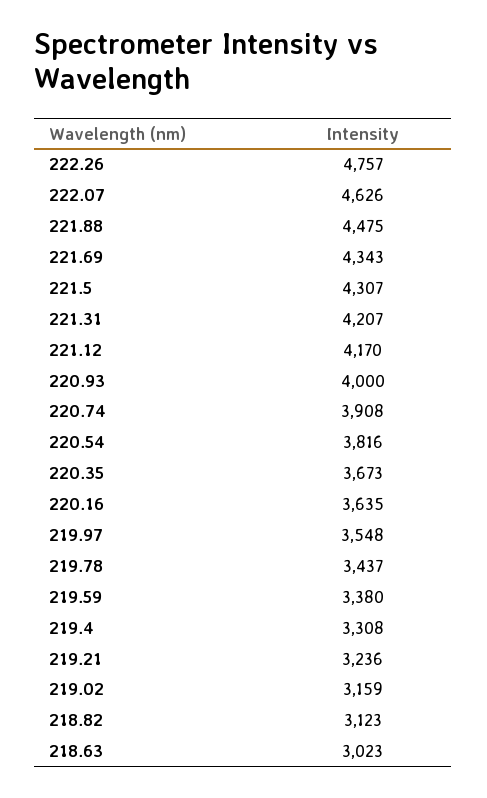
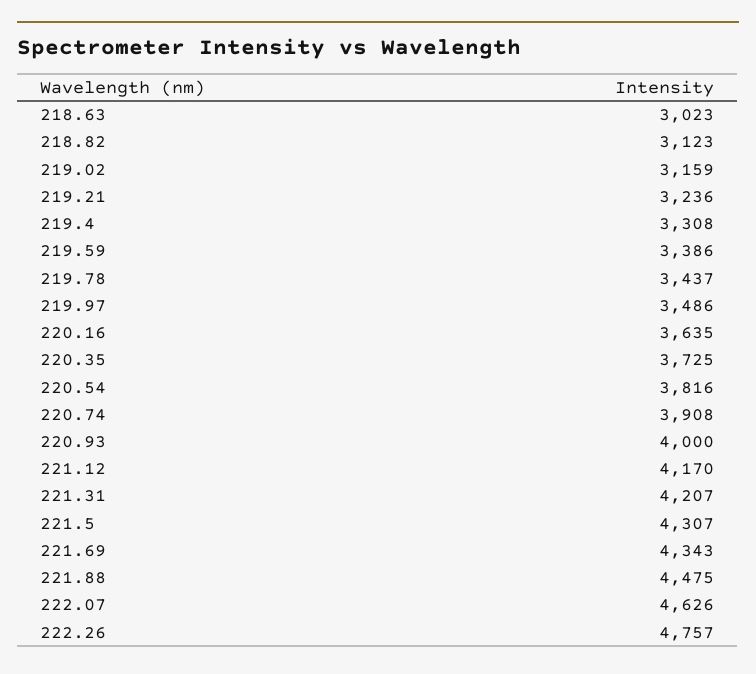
220.35: 3673 -> 3725
219.97: 3548 -> 3486
219.59: 3380 -> 3386

